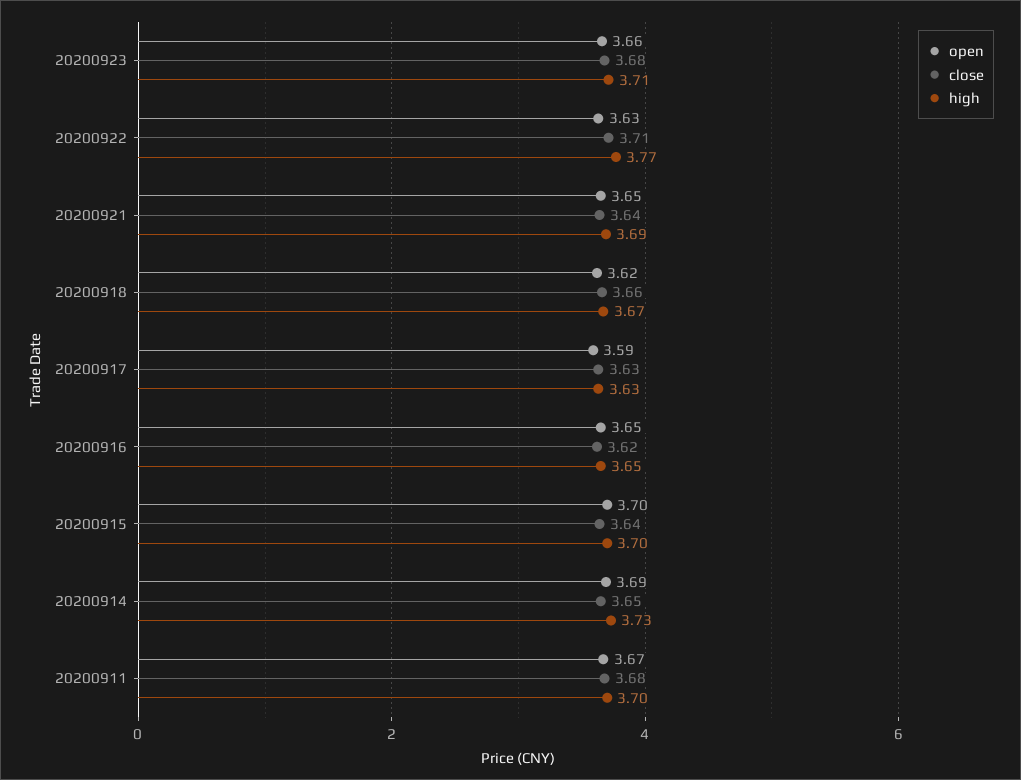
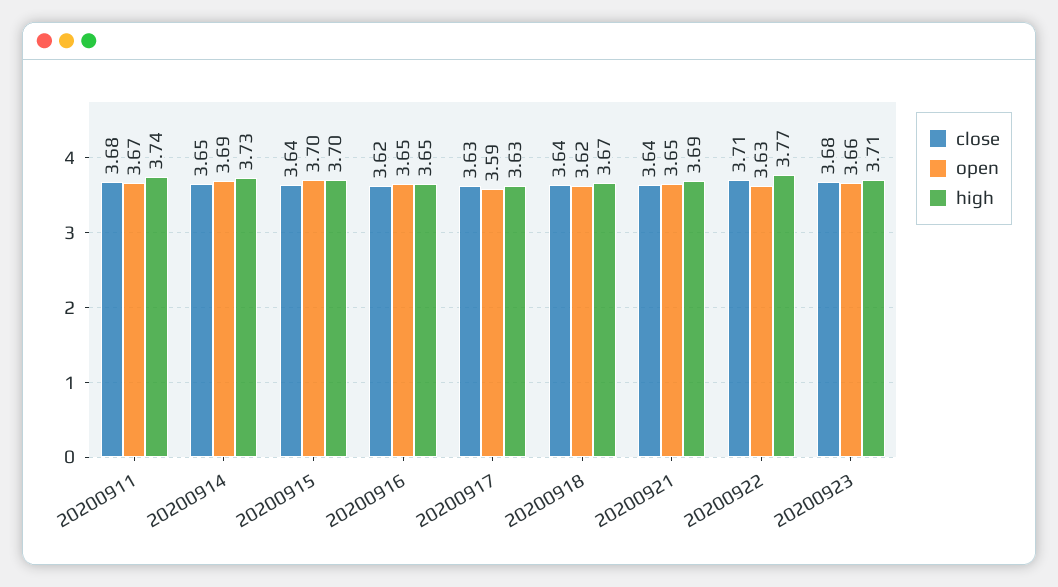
close, 20200918: 3.66 -> 3.64
high, 20200911: 3.7 -> 3.74

